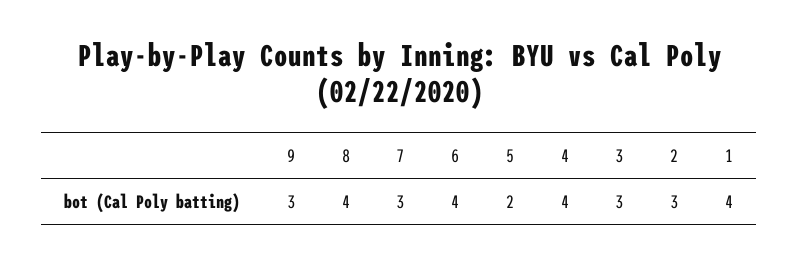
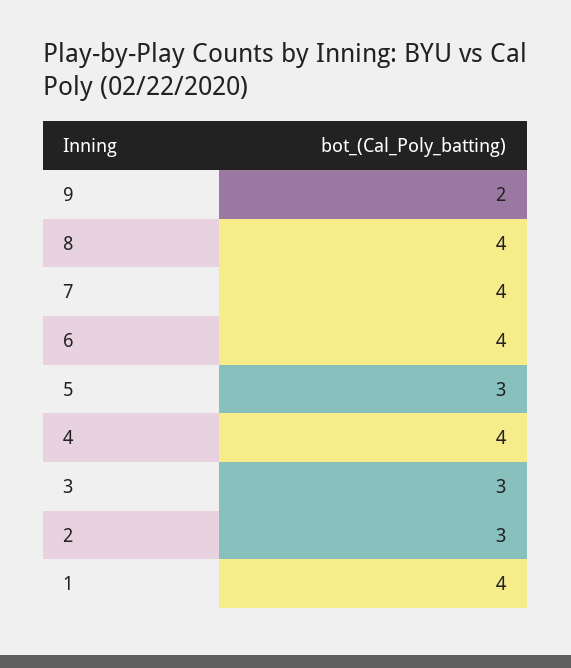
9: 3 -> 2
7: 3 -> 4
5: 2 -> 3

